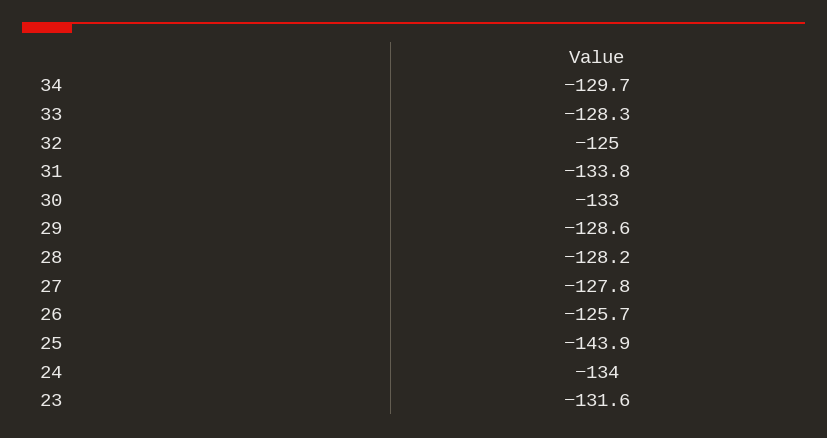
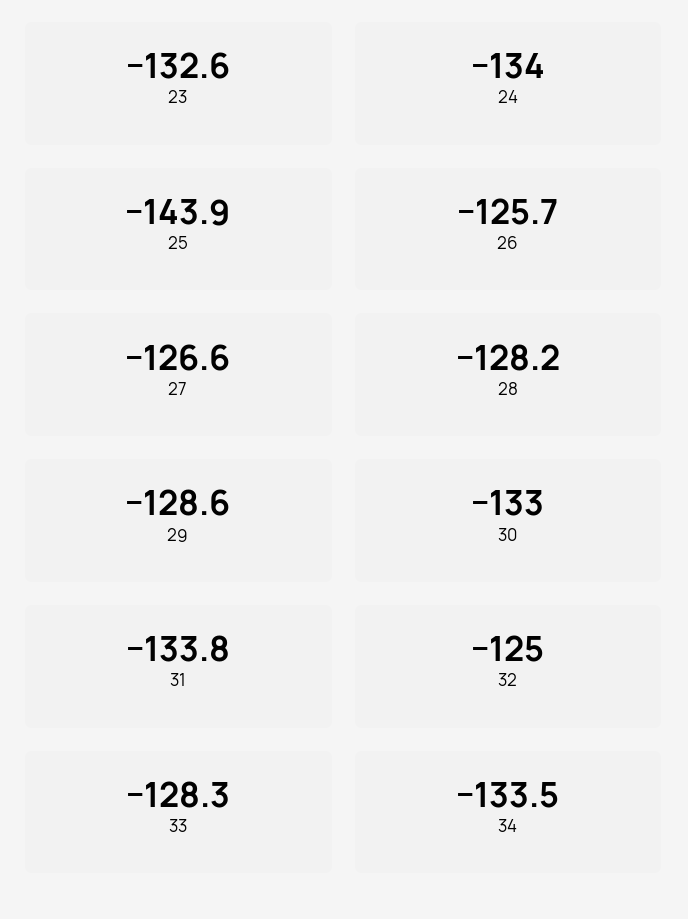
34: -129.7 -> -133.5
27: -127.8 -> -126.6
23: -131.6 -> -132.6

